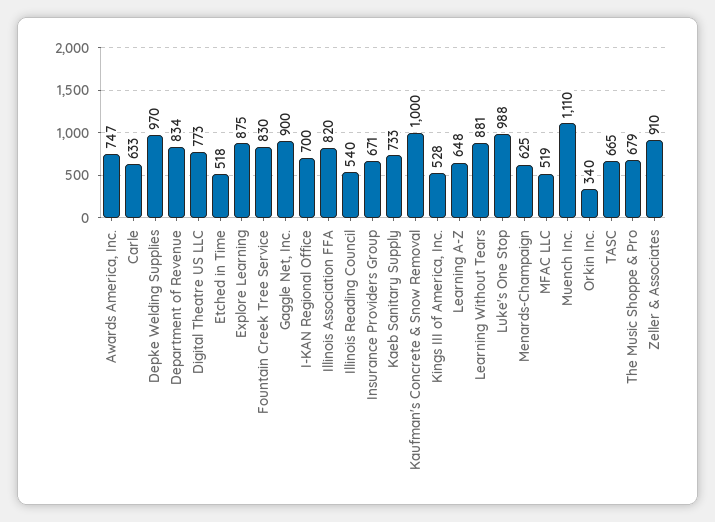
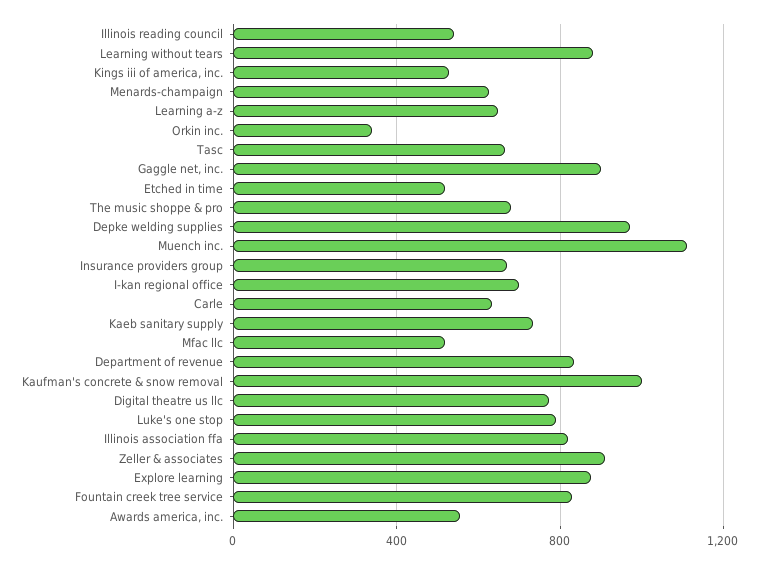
Awards America, Inc.: 747 -> 550
Luke's One Stop: 988 -> 800

